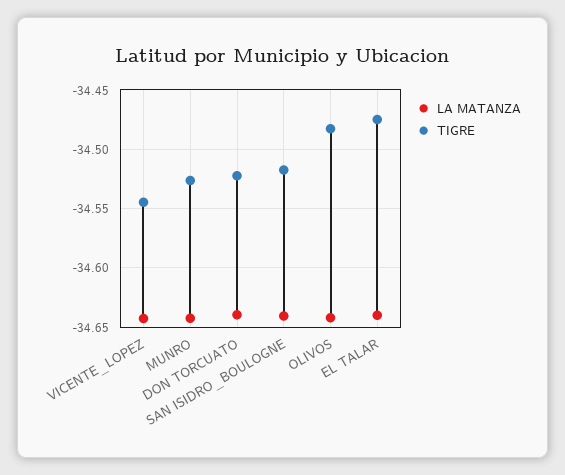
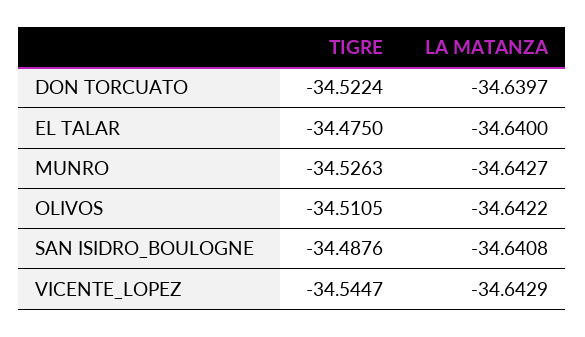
TIGRE, SAN ISIDRO_BOULOGNE: -34.52 -> -34.4876
TIGRE, OLIVOS: -34.48 -> -34.5105

